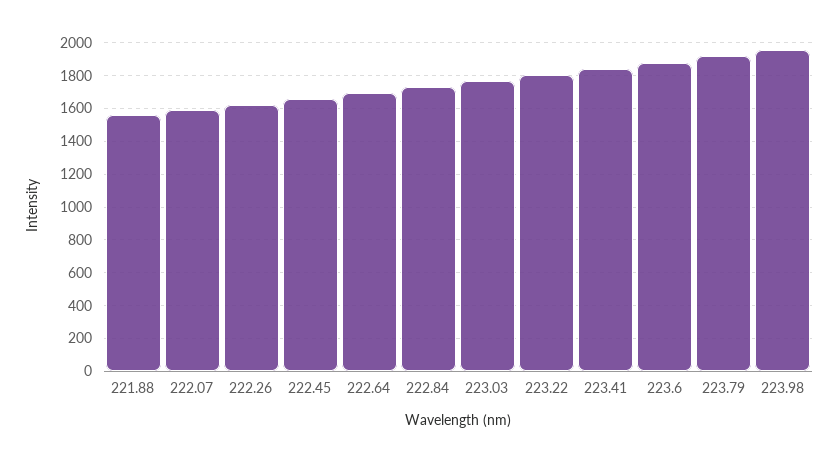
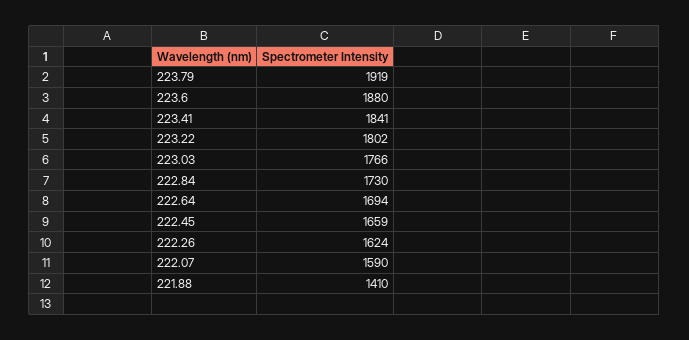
221.88: 1550 -> 1410
223.98: 1950 -> none

